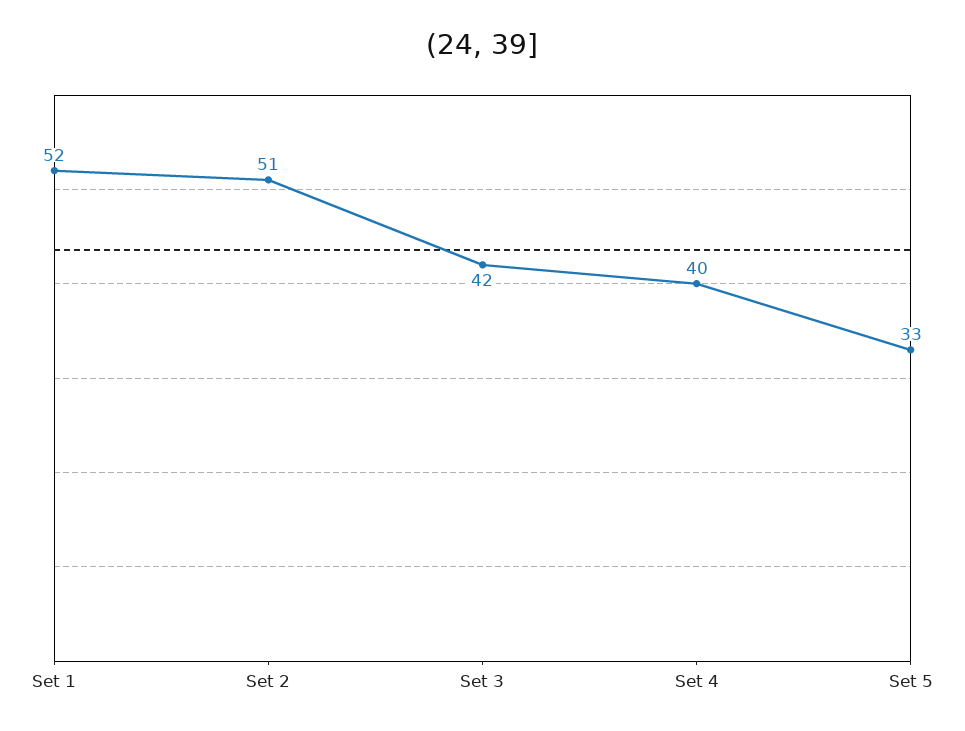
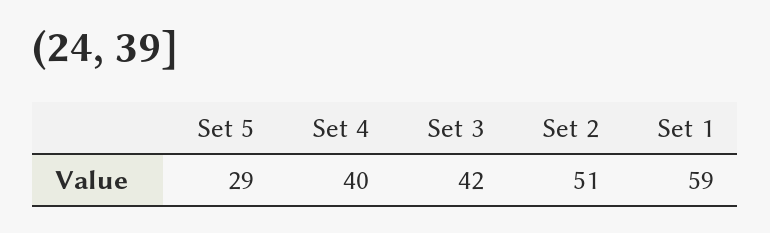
Set 1: 52 -> 59
Set 5: 33 -> 29

